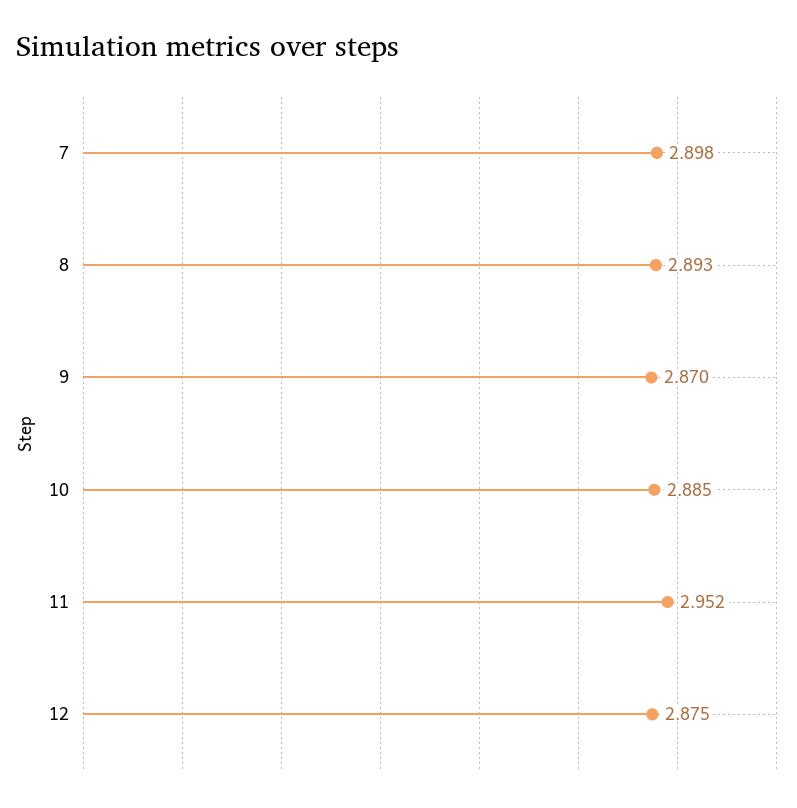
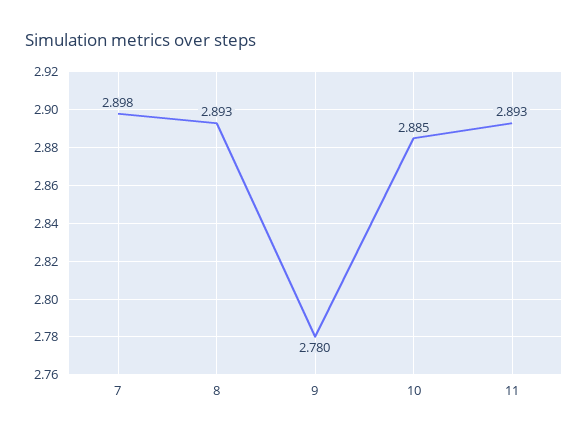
9: 2.87 -> 2.78
11: 2.952 -> 2.893
12: 2.875 -> none

